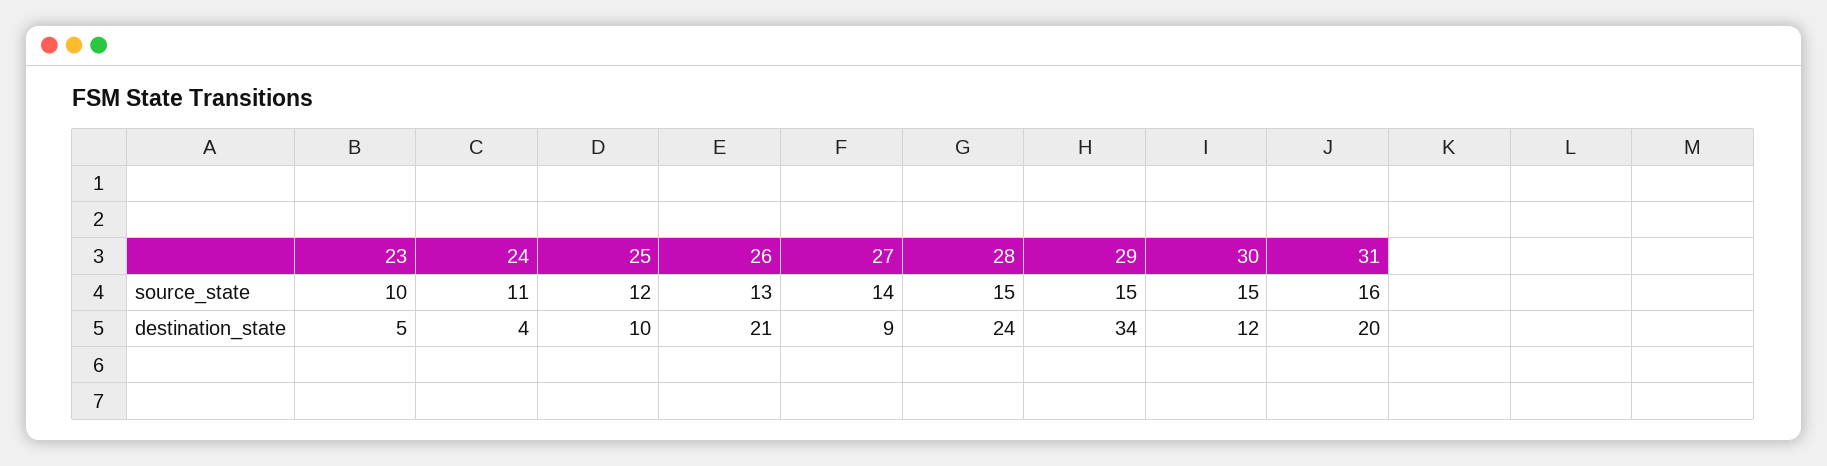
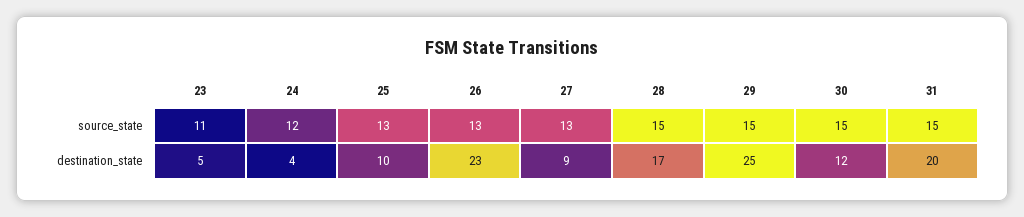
23, source_state: 10 -> 11
24, source_state: 11 -> 12
25, source_state: 12 -> 13
27, source_state: 14 -> 13
31, source_state: 16 -> 15
26, destination_state: 21 -> 23
28, destination_state: 24 -> 17
29, destination_state: 34 -> 25

